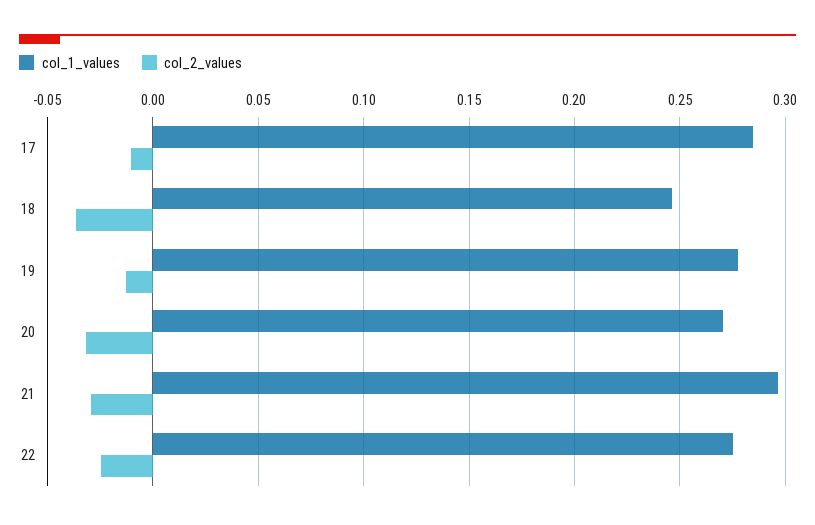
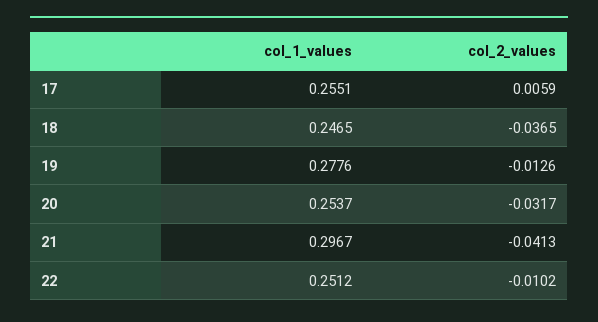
col_1_values, 17: 0.285 -> 0.2551
col_2_values, 17: -0.01 -> 0.0059
col_1_values, 20: 0.27 -> 0.2537
col_2_values, 21: -0.03 -> -0.0413
col_1_values, 22: 0.275 -> 0.2512
col_2_values, 22: -0.025 -> -0.0102

